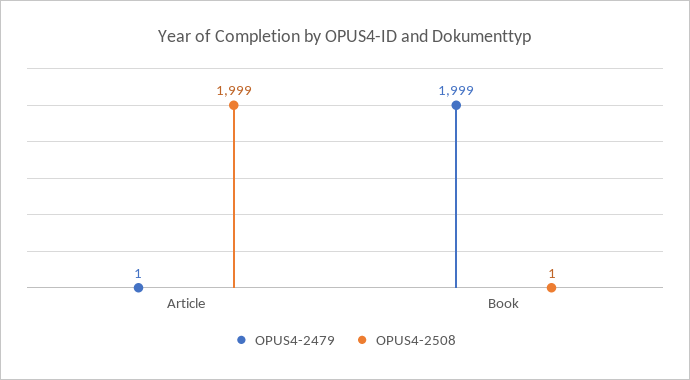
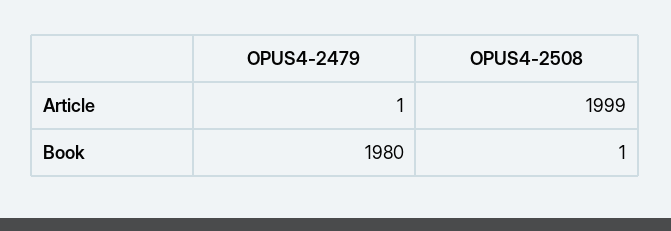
OPUS4-2479, Book: 1999 -> 1980

